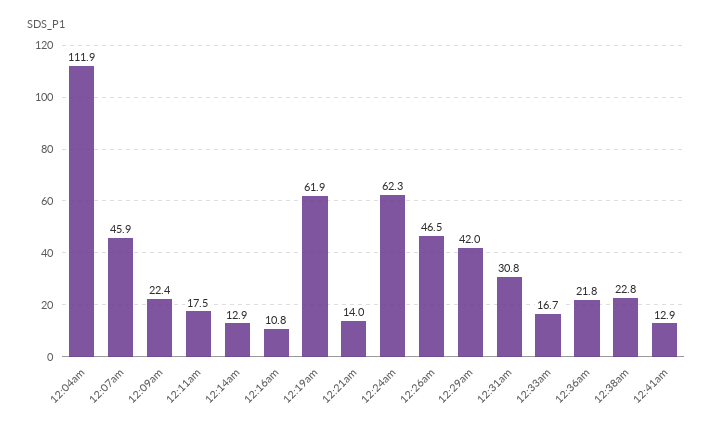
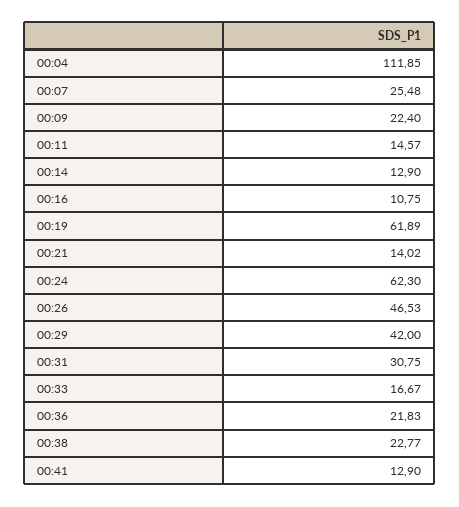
12:07am: 45.9 -> 25.48
12:11am: 17.5 -> 14.57

